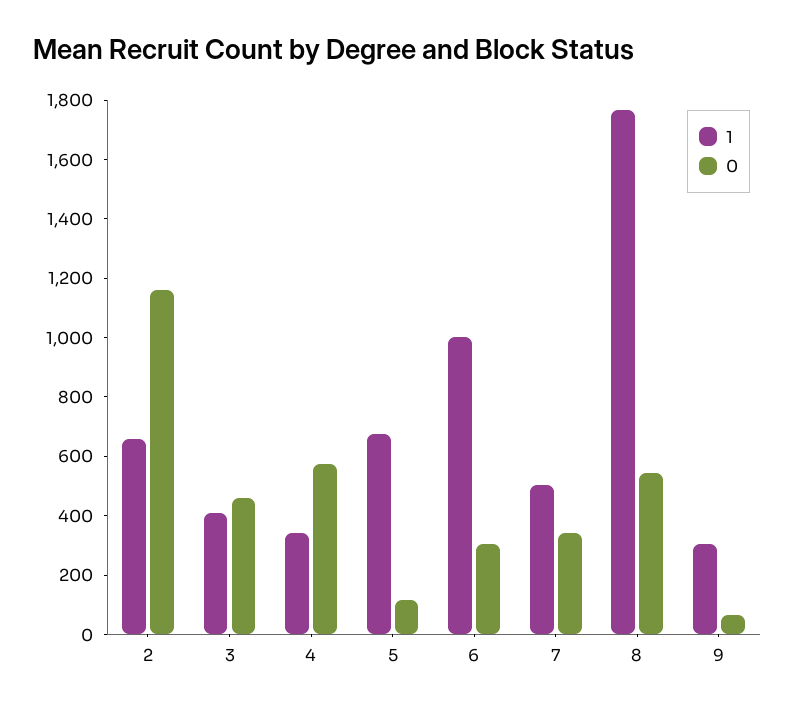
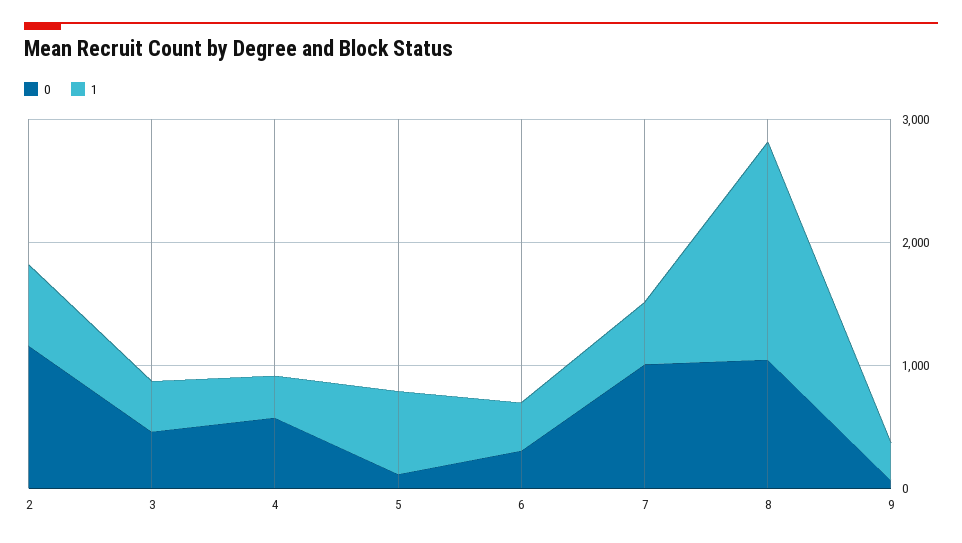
1, 6: 1000 -> 400
0, 7: 350 -> 1000
0, 8: 550 -> 1000

